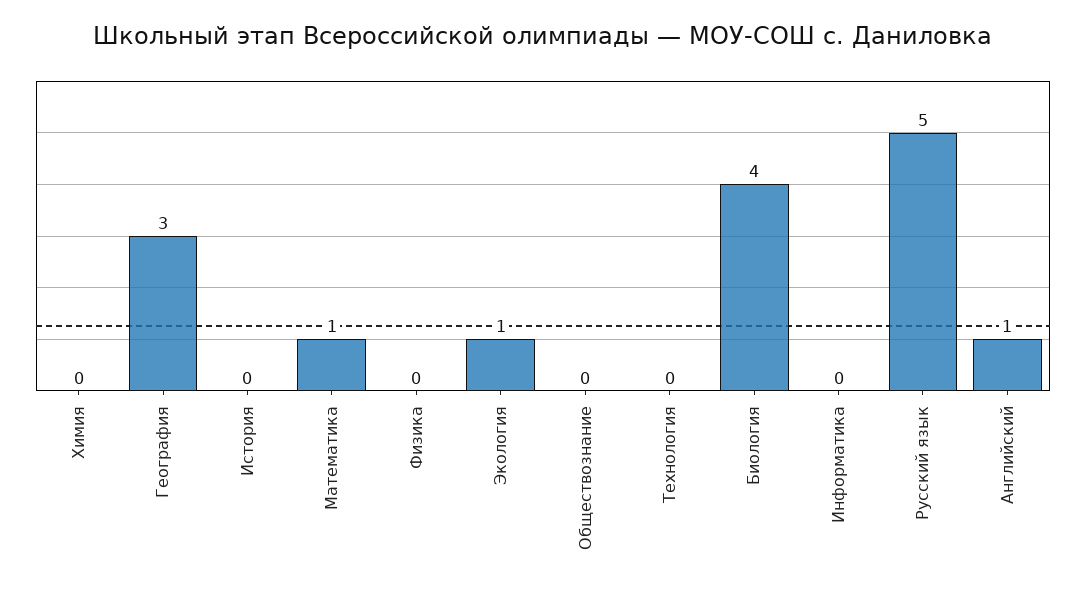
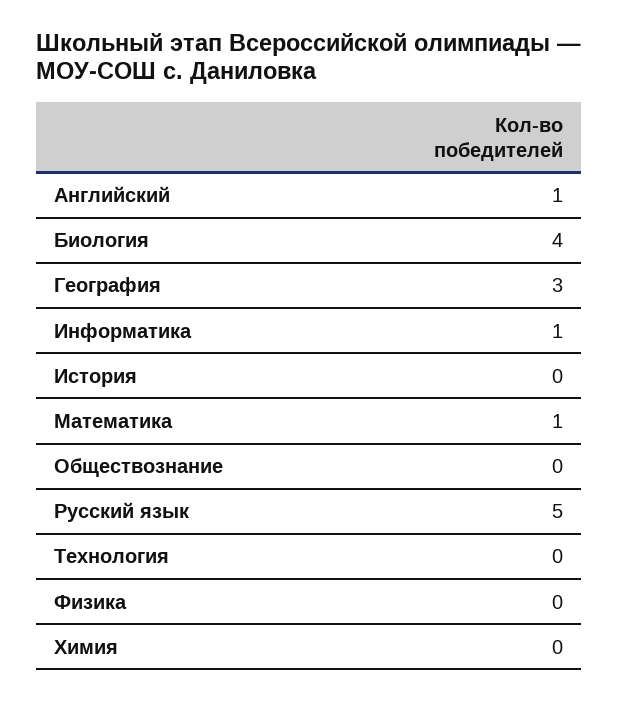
Экология: 1 -> none
Информатика: 0 -> 1

